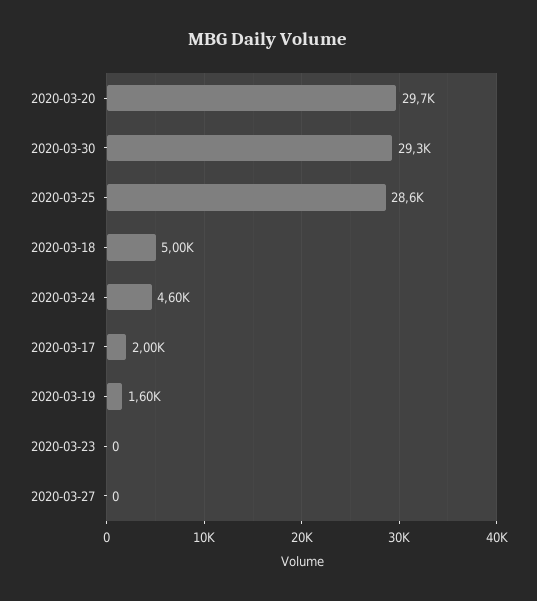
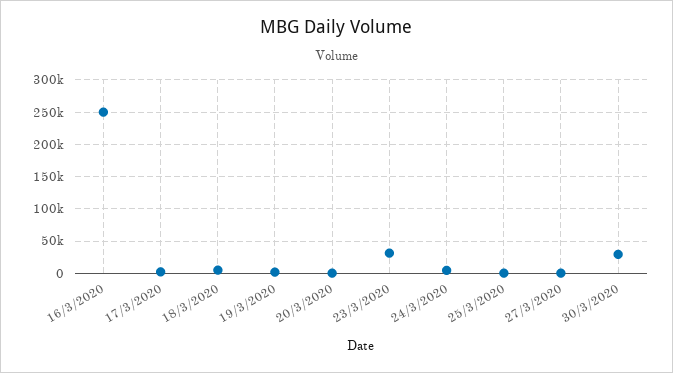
2020-03-20: 29700 -> 0
2020-03-25: 28600 -> 0
2020-03-23: 0 -> 30000
16/3/2020: none -> 250000

